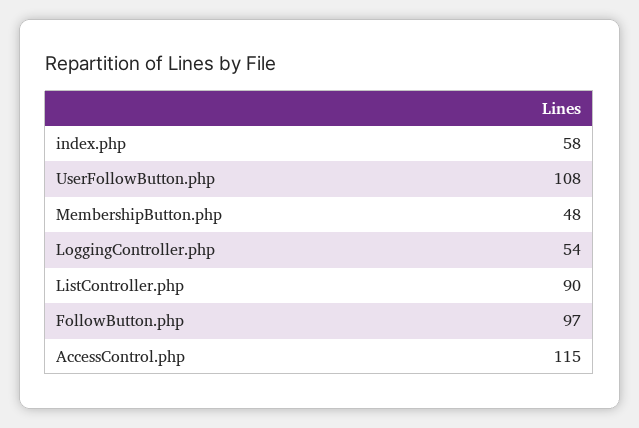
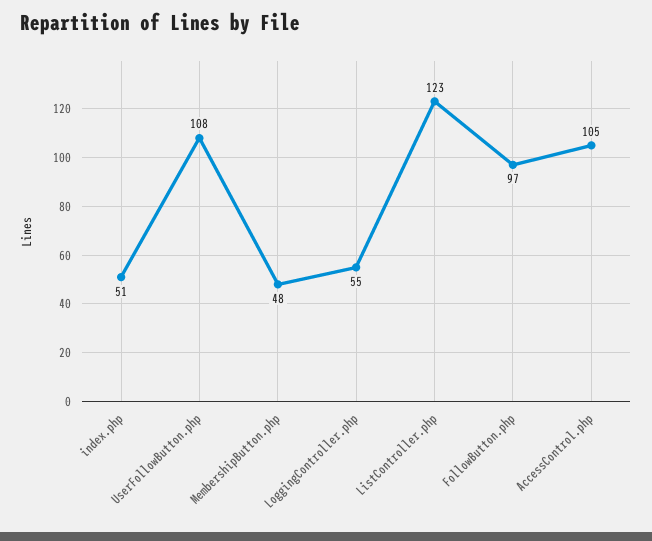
index.php: 58 -> 51
LoggingController.php: 54 -> 55
ListController.php: 90 -> 123
AccessControl.php: 115 -> 105

